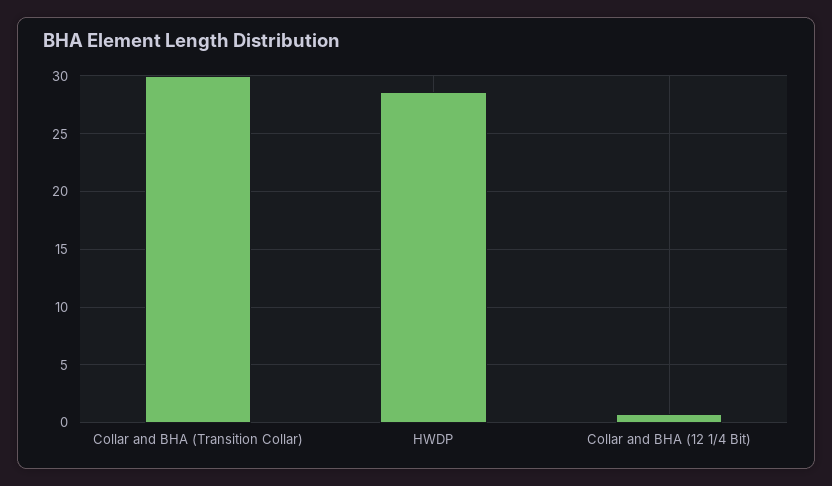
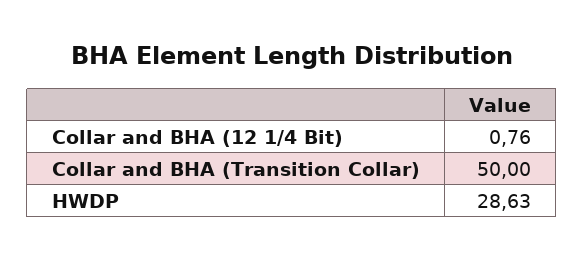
Collar and BHA (Transition Collar): 30 -> 50

